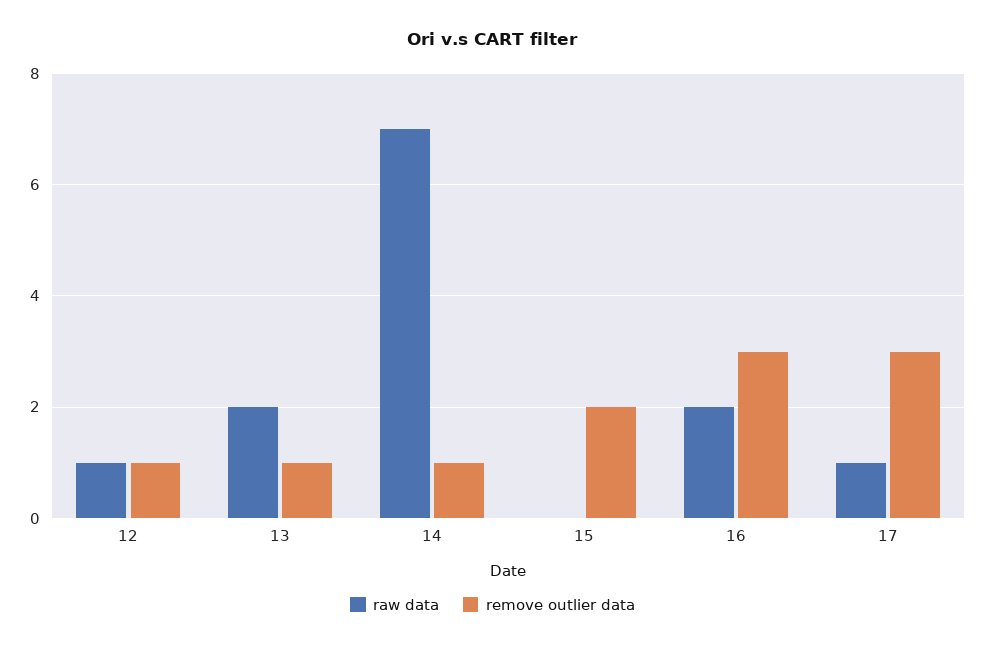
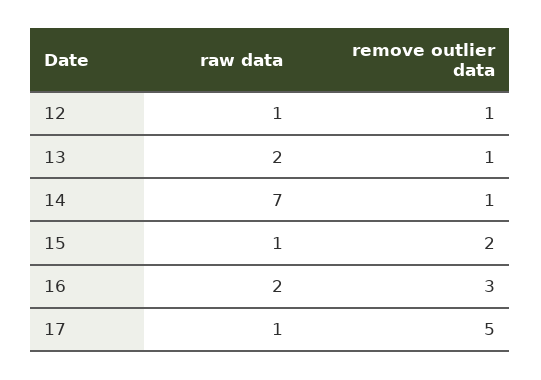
raw data, 15: 0 -> 1
remove outlier data, 17: 3 -> 5

